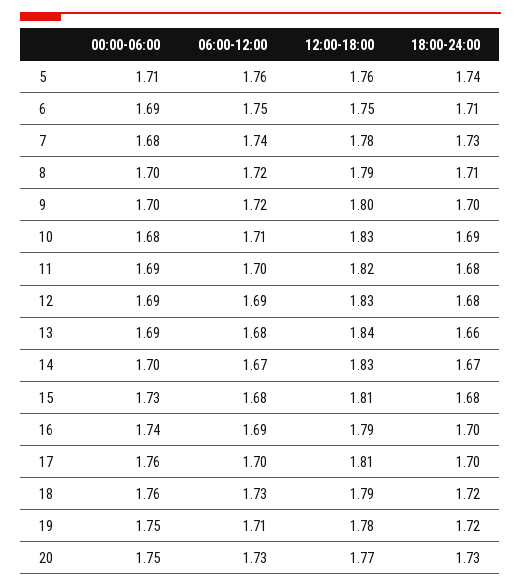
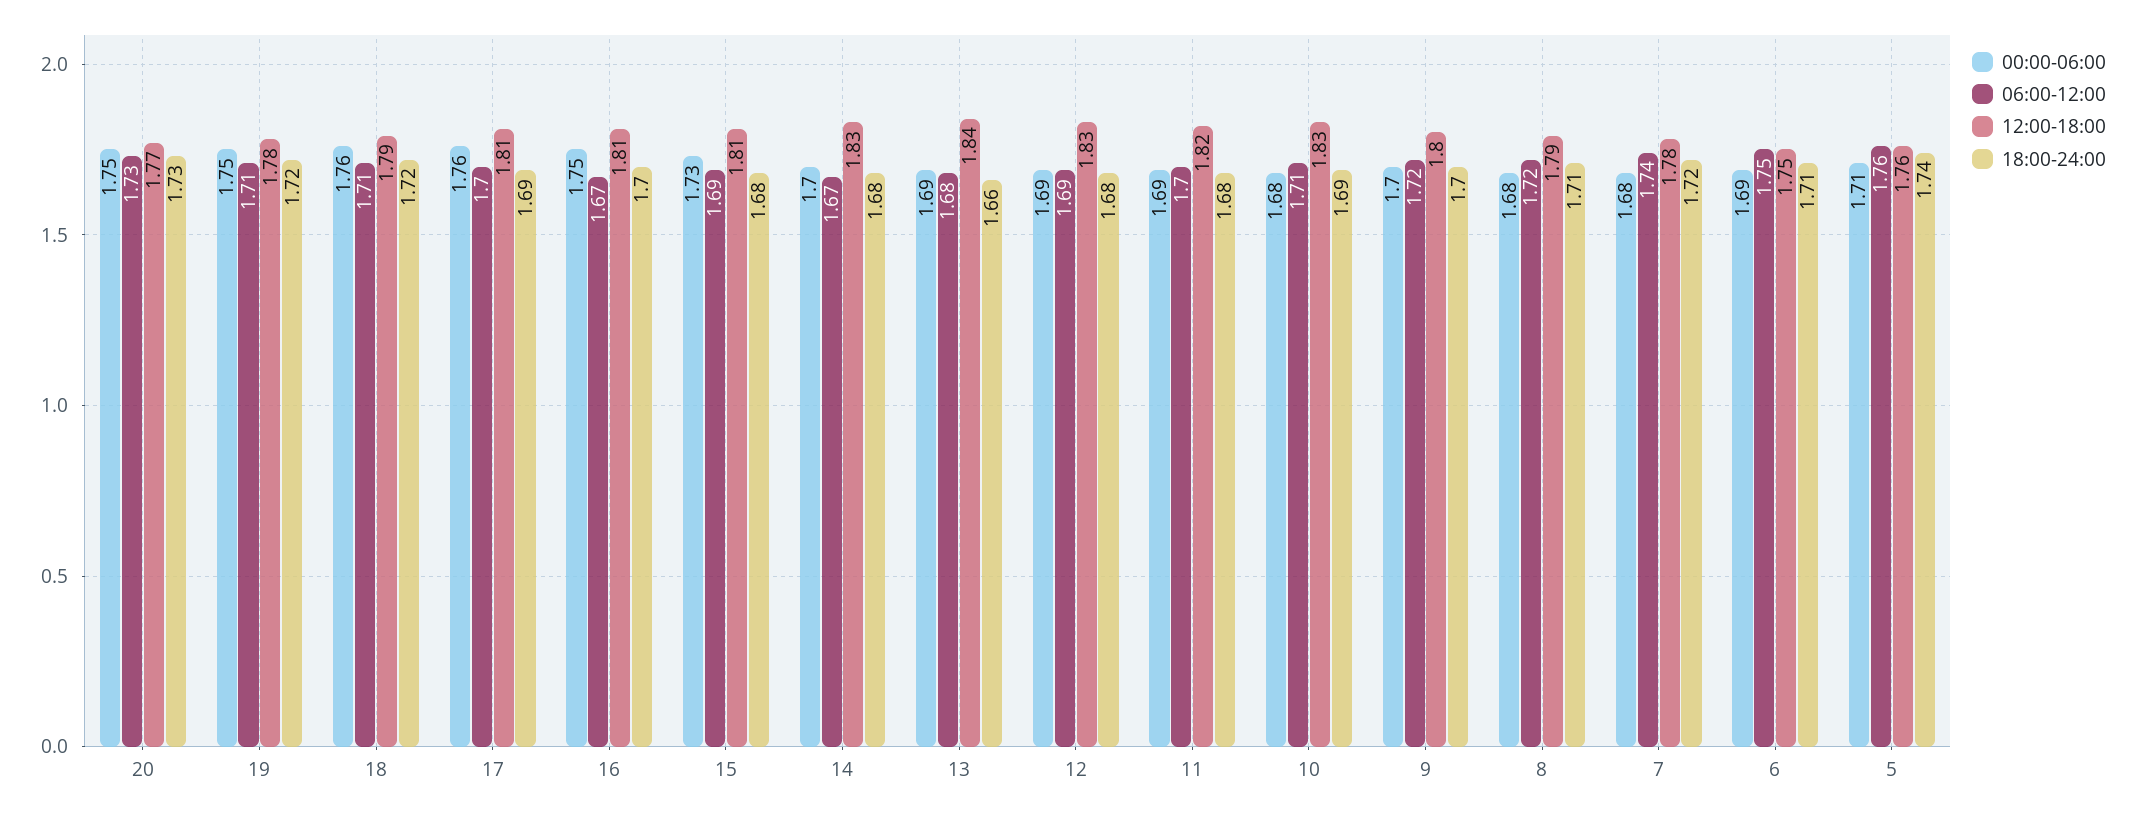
18:00-24:00, 7: 1.73 -> 1.72
00:00-06:00, 8: 1.7 -> 1.68
18:00-24:00, 14: 1.67 -> 1.68
06:00-12:00, 15: 1.68 -> 1.69
00:00-06:00, 16: 1.74 -> 1.75
06:00-12:00, 16: 1.69 -> 1.67
12:00-18:00, 16: 1.79 -> 1.81
18:00-24:00, 17: 1.7 -> 1.69
06:00-12:00, 18: 1.73 -> 1.71

